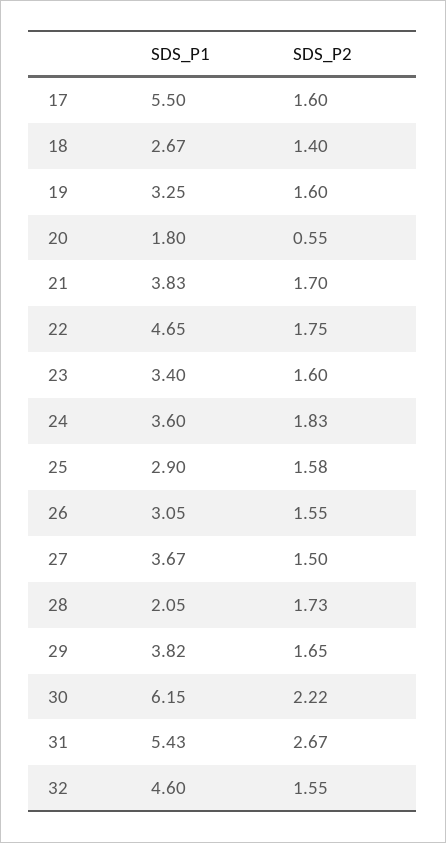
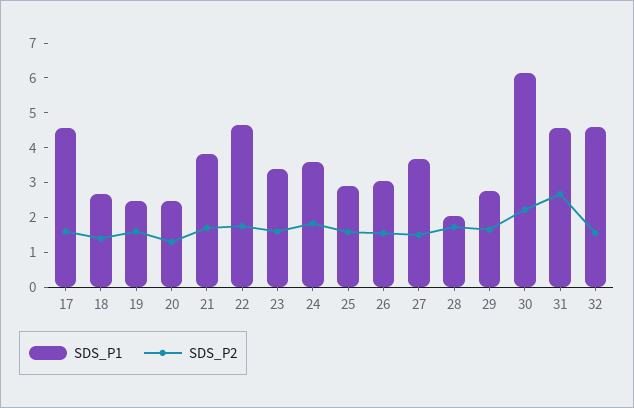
SDS_P1, 17: 5.5 -> 4.5
SDS_P1, 19: 3.25 -> 2.5
SDS_P1, 20: 1.8 -> 2.5
SDS_P2, 20: 0.55 -> 1.25
SDS_P1, 29: 3.82 -> 2.75
SDS_P1, 31: 5.43 -> 4.5

